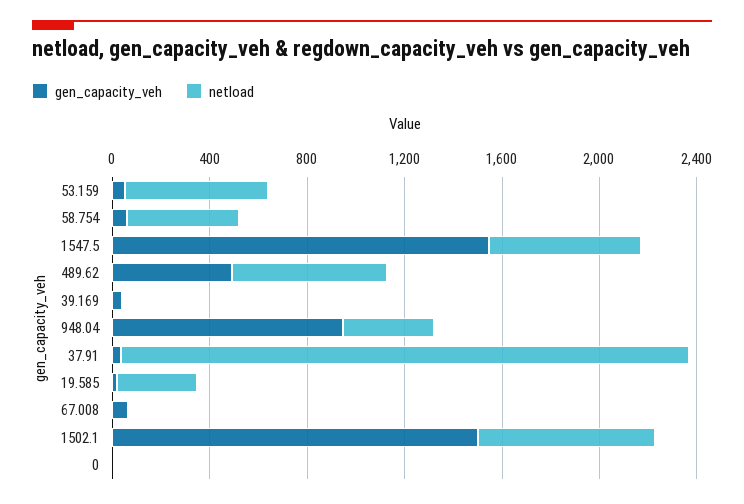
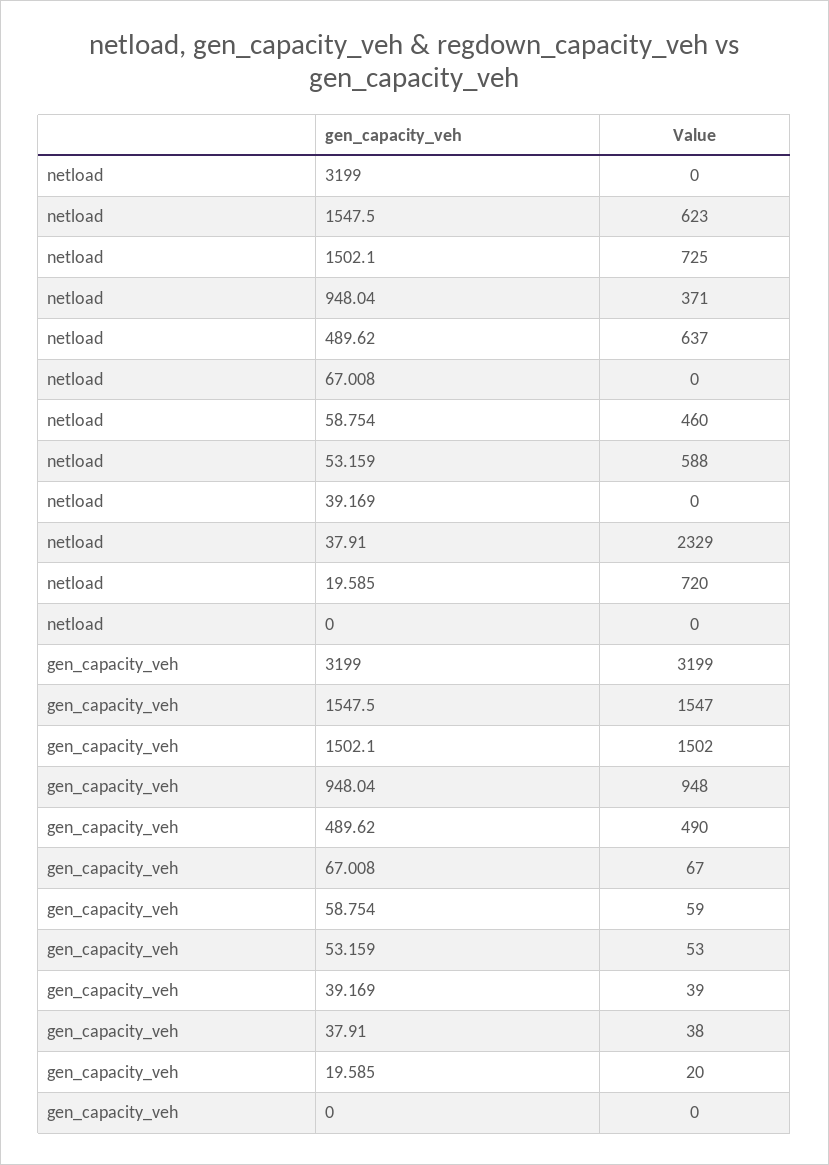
netload, 19.585: 300 -> 720
netload, 3199: none -> 0
gen_capacity_veh, 3199: none -> 3199

